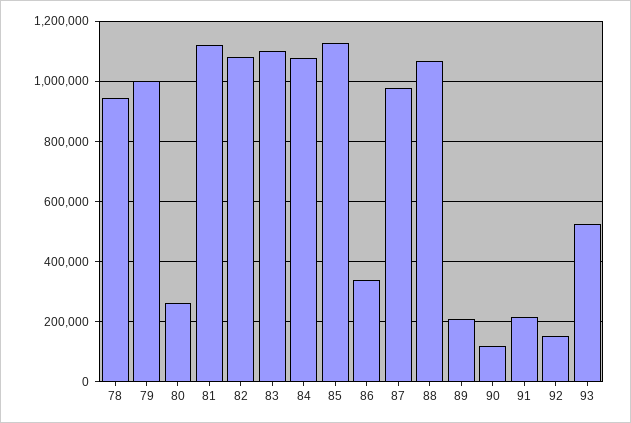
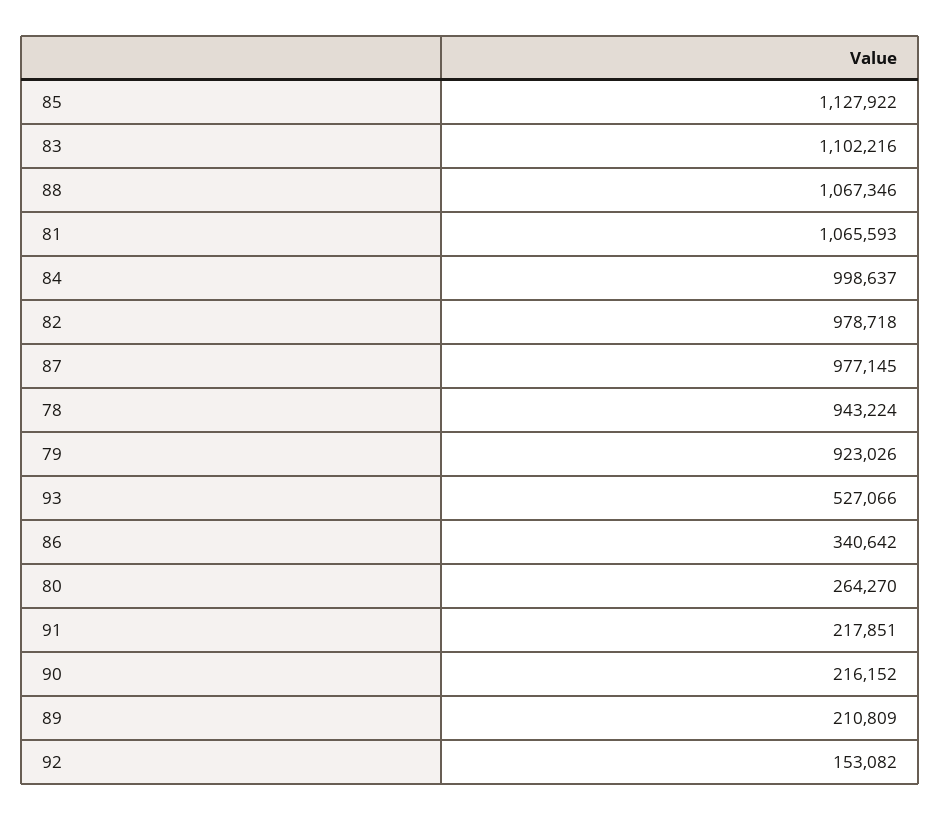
79: 1000000 -> 923026
81: 1120000 -> 1065593
82: 1080000 -> 978718
84: 1080000 -> 998637
90: 120000 -> 216152

